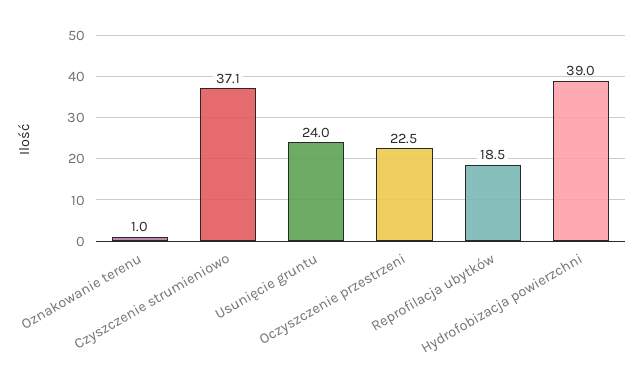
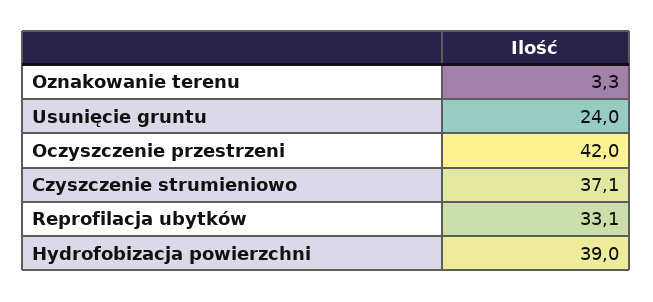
Oznakowanie terenu: 1 -> 3.3
Oczyszczenie przestrzeni: 22.5 -> 42
Reprofilacja ubytków: 18.5 -> 33.1

